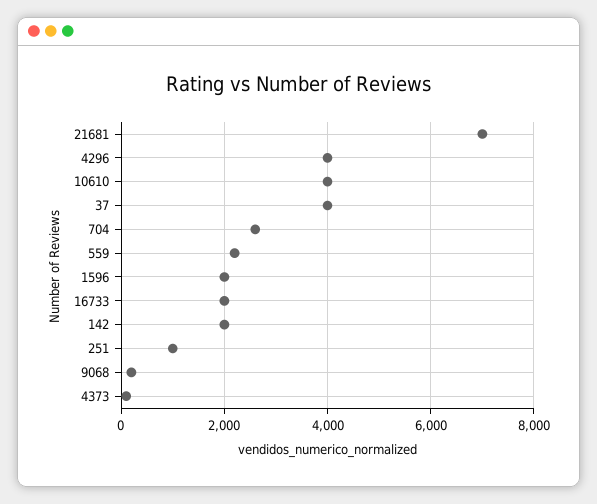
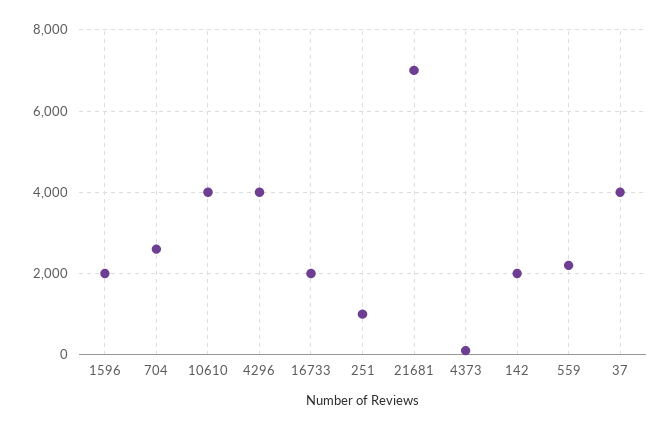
9068: 200 -> none

